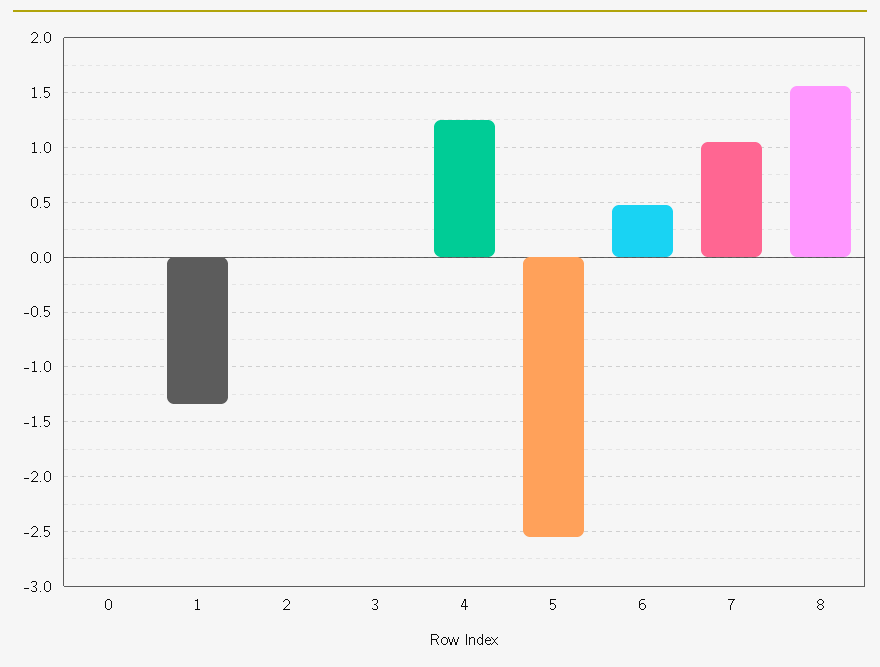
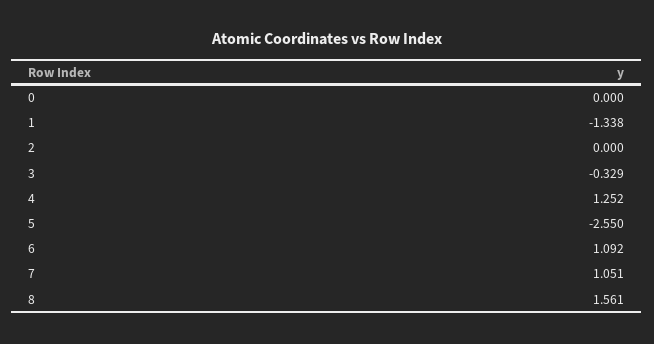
3: 0 -> -0.329
6: 0.5 -> 1.092

